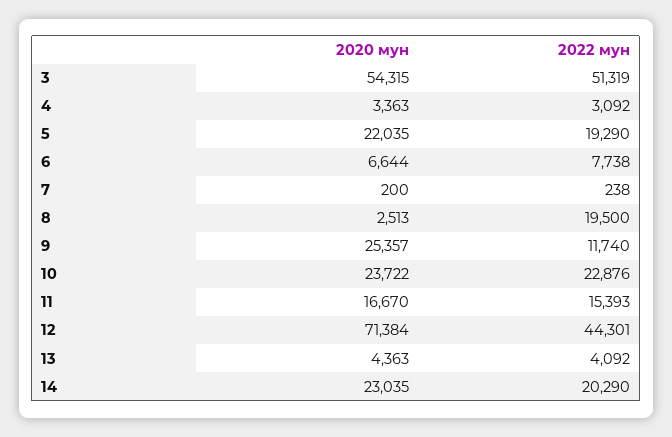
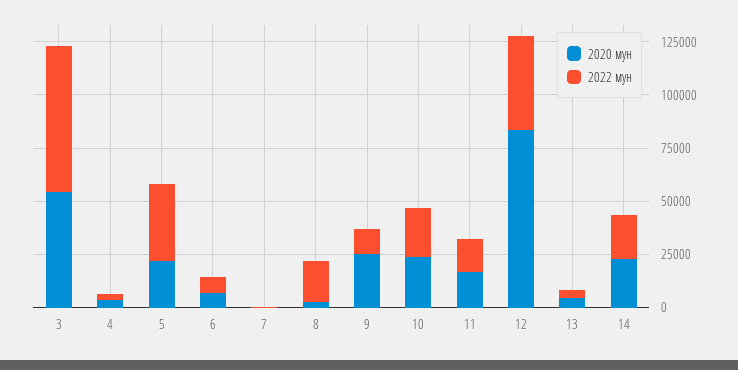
2022 мун, 3: 51319 -> 70000
2022 мун, 5: 19290 -> 35000
2020 мун, 12: 71384 -> 85000

